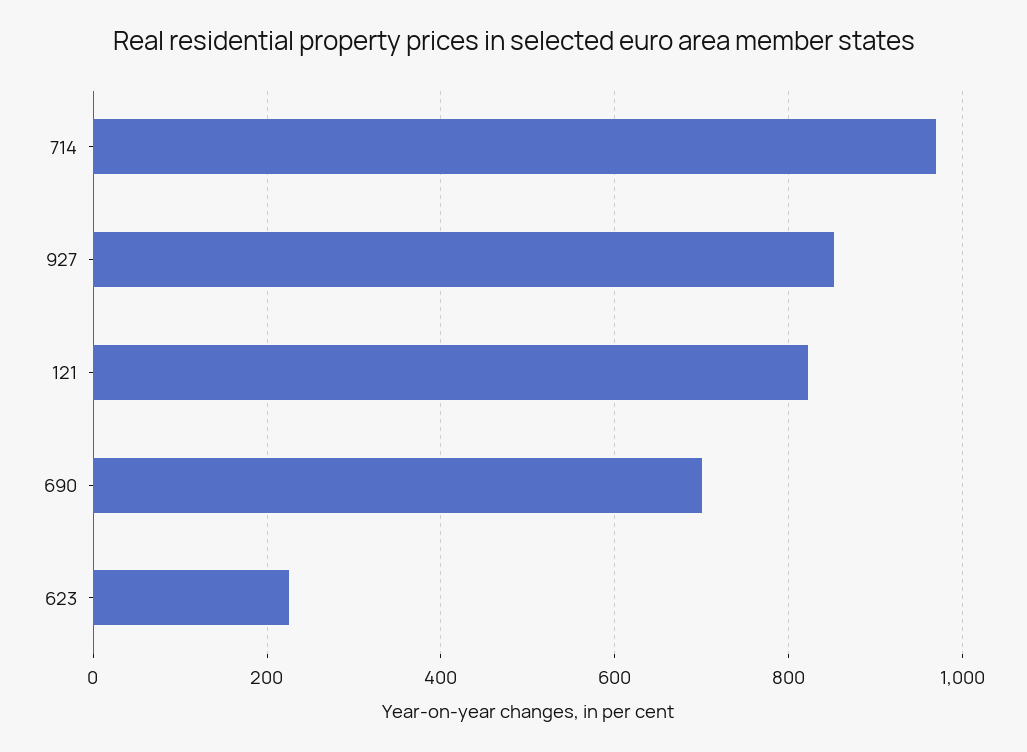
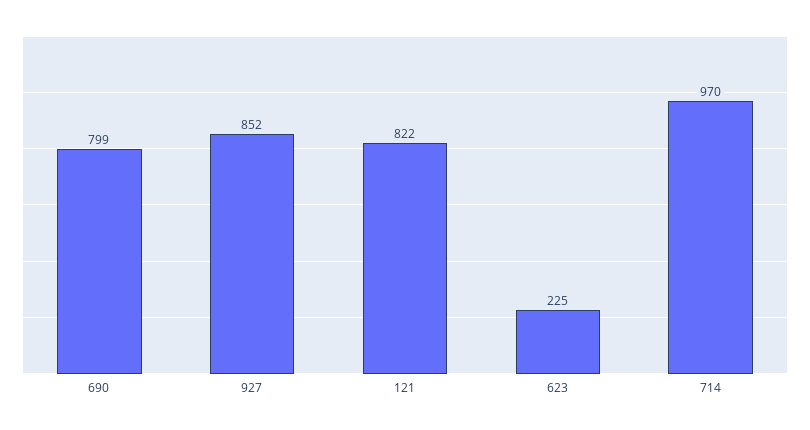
690: 700 -> 799

